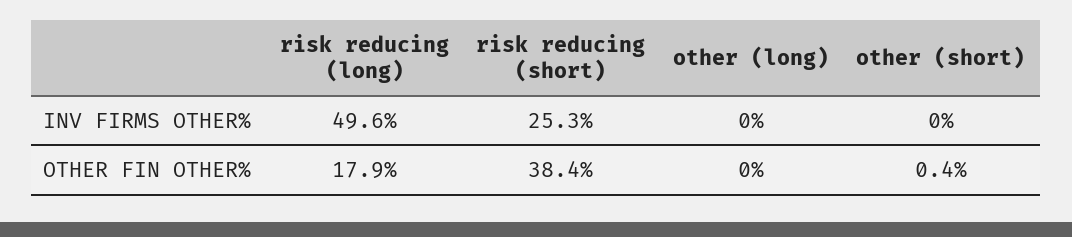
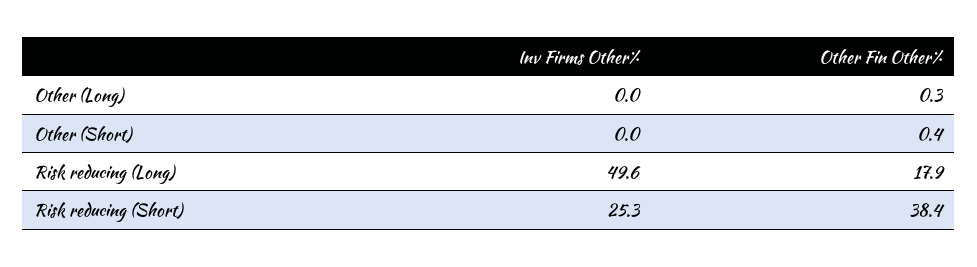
other (long), OTHER FIN OTHER%: 0 -> 0.3

